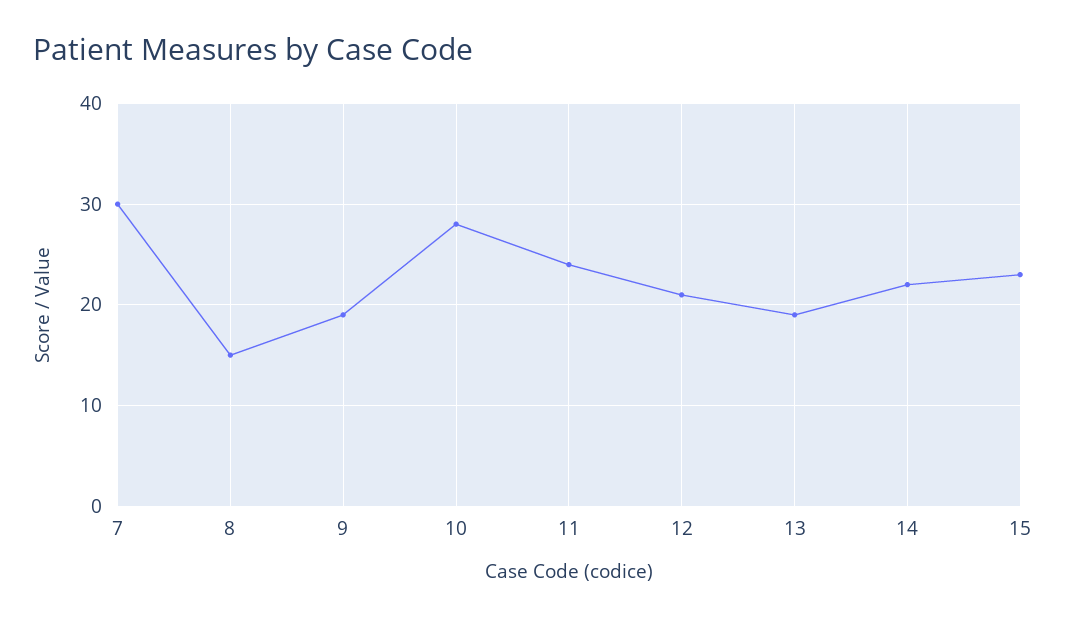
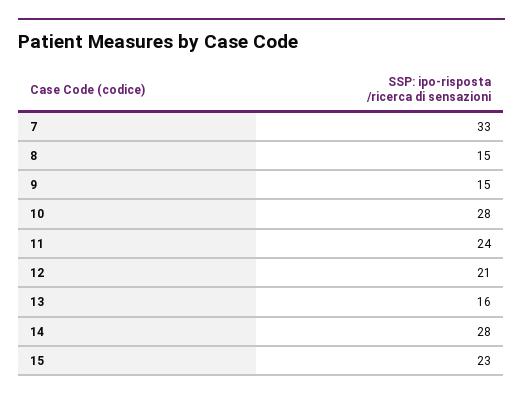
7: 30 -> 33
9: 19 -> 15
13: 19 -> 16
14: 22 -> 28

